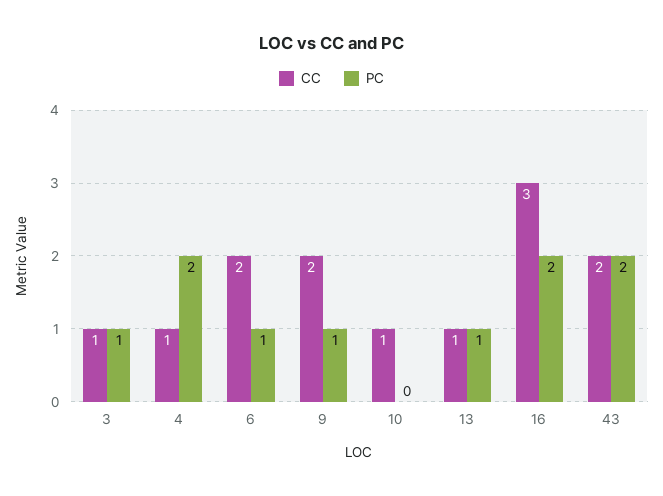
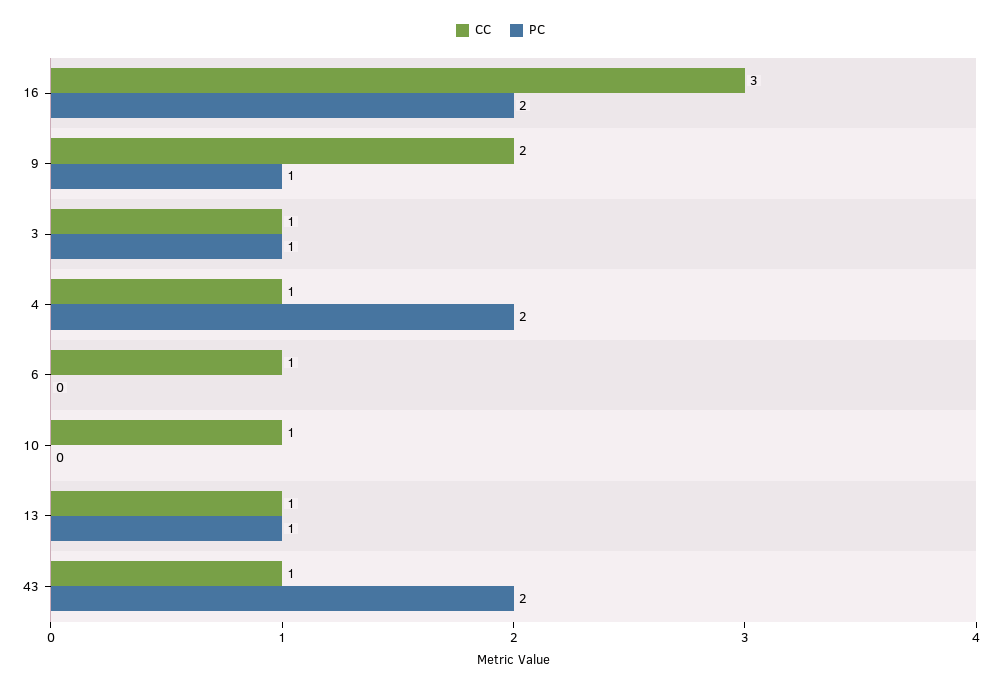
CC, 6: 2 -> 1
PC, 6: 1 -> 0
CC, 43: 2 -> 1

